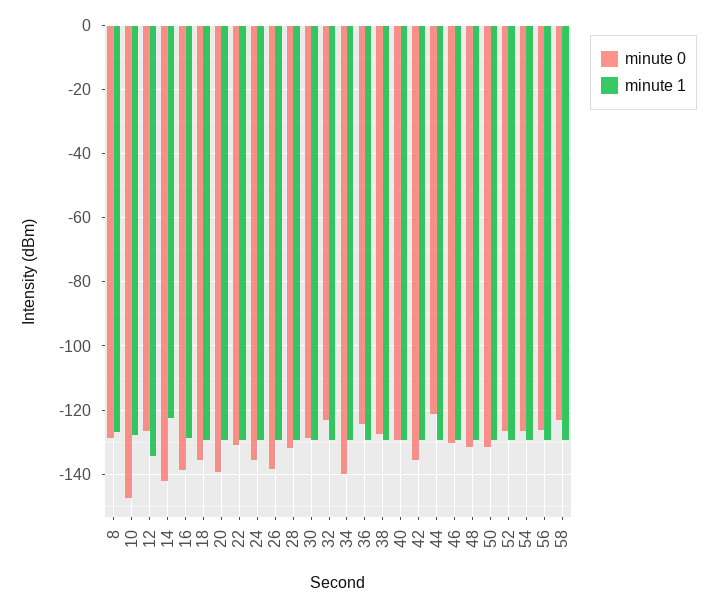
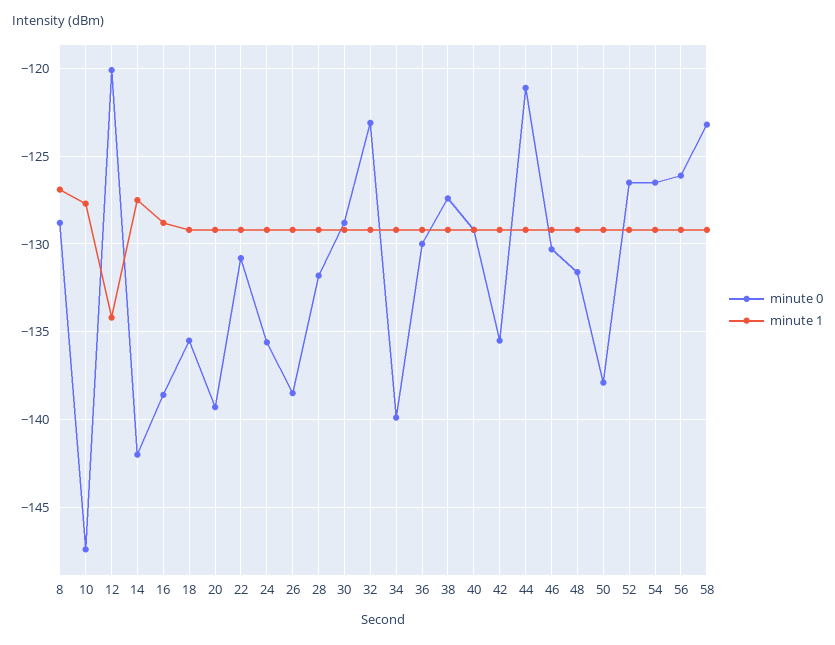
minute 0, 12: -126 -> -120
minute 1, 14: -122 -> -127.5
minute 0, 36: -124 -> -130
minute 0, 50: -132 -> -138

